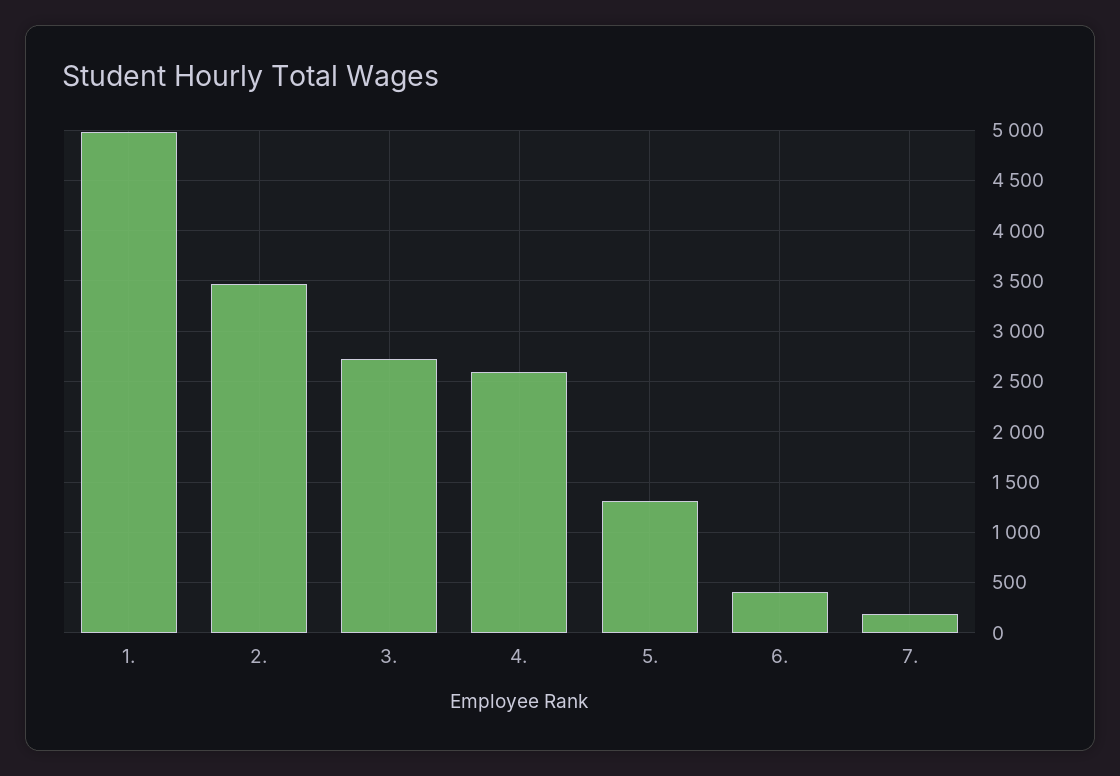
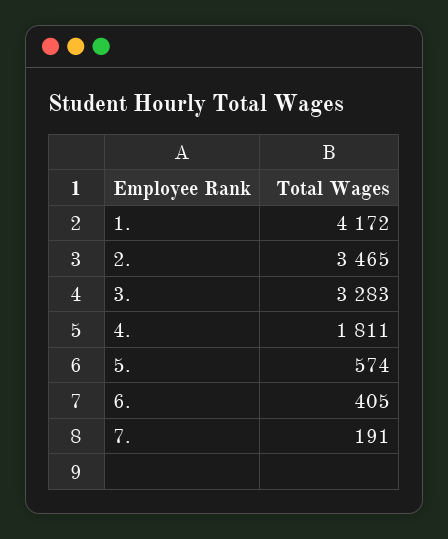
1.: 5000 -> 4172
3.: 2700 -> 3283
4.: 2600 -> 1811
5.: 1300 -> 574

